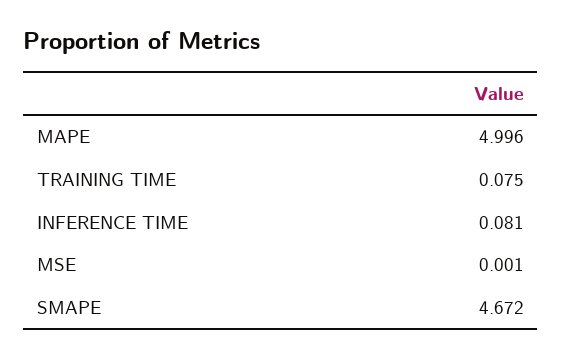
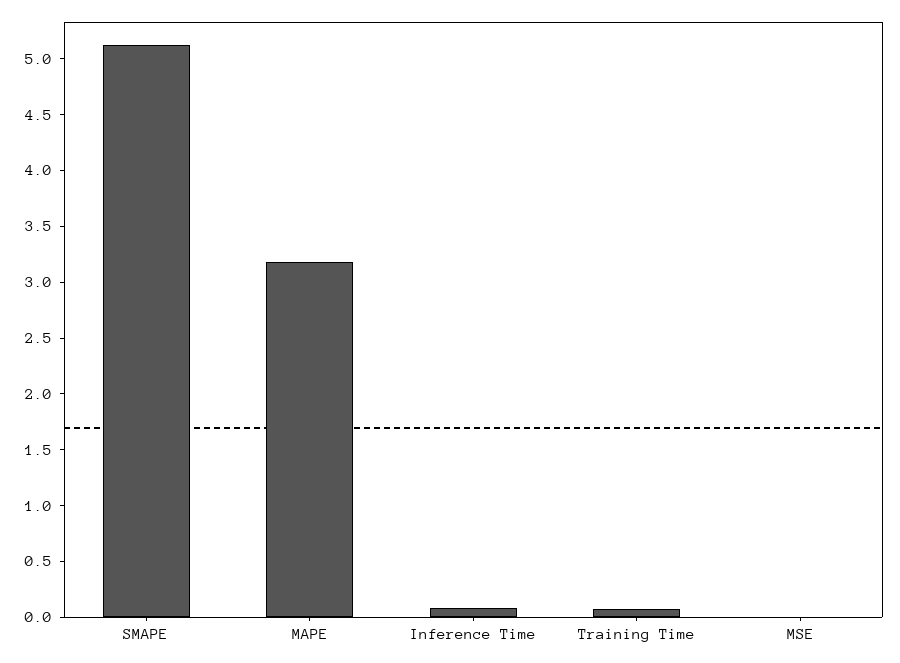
MAPE: 4.996 -> 3.2
SMAPE: 4.672 -> 5.1

